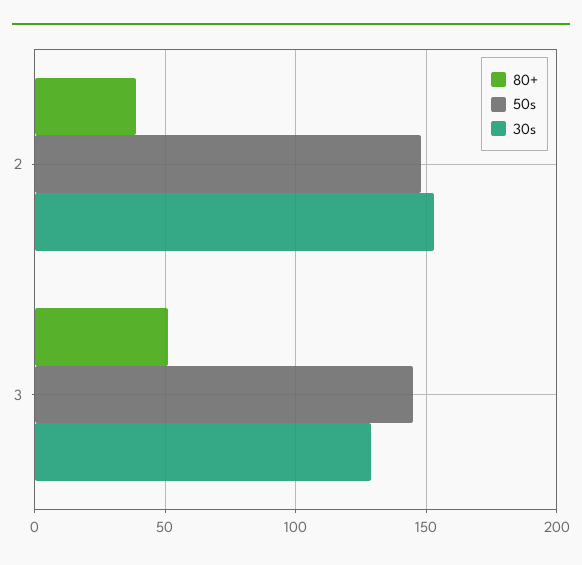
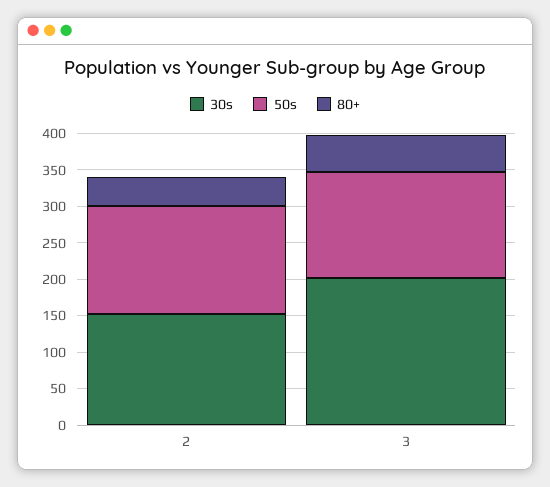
30s, 3: 130 -> 200

